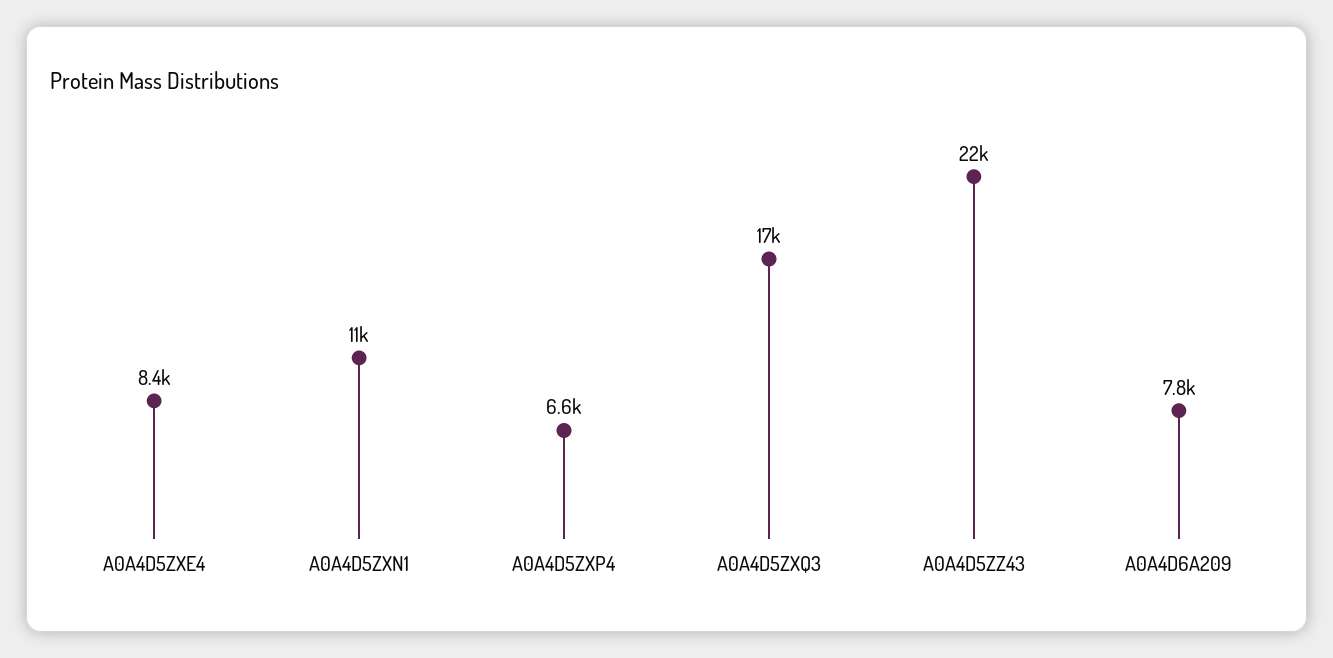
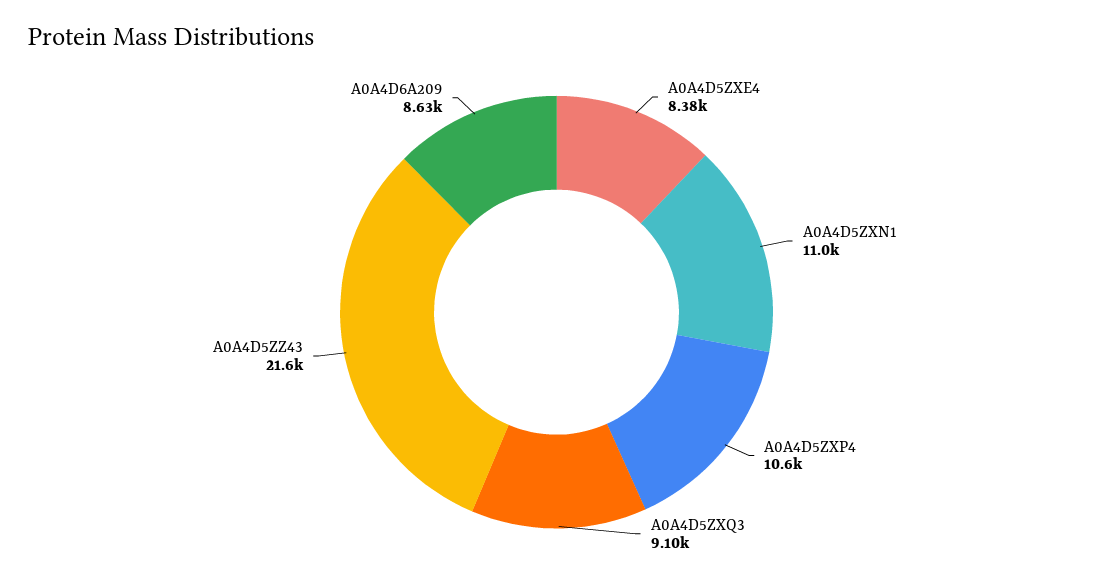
A0A4D5ZXP4: 6600 -> 10600
A0A4D5ZXQ3: 17000 -> 9100
A0A4D6A209: 7800 -> 8630

